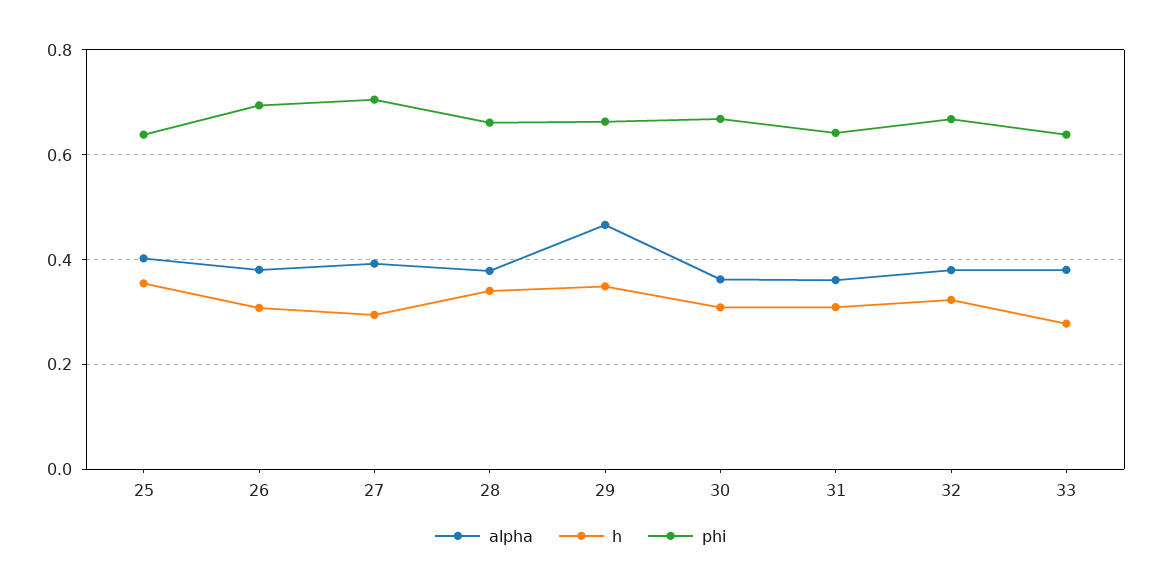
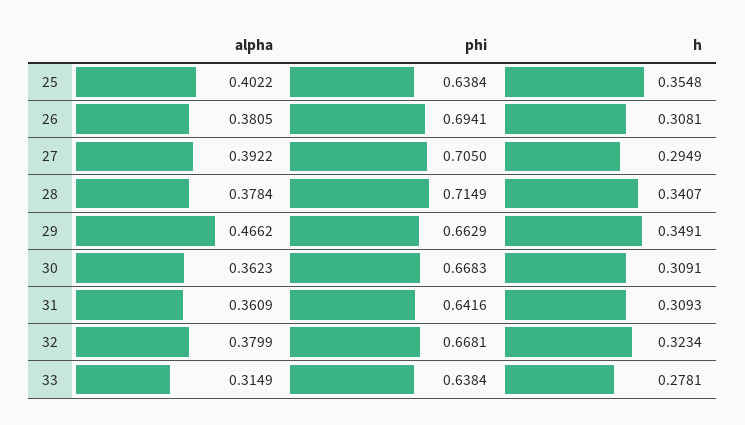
phi, 28: 0.66 -> 0.7149
alpha, 33: 0.38 -> 0.3149

